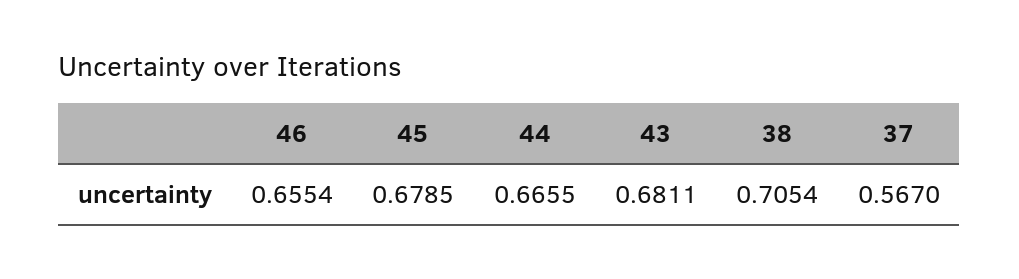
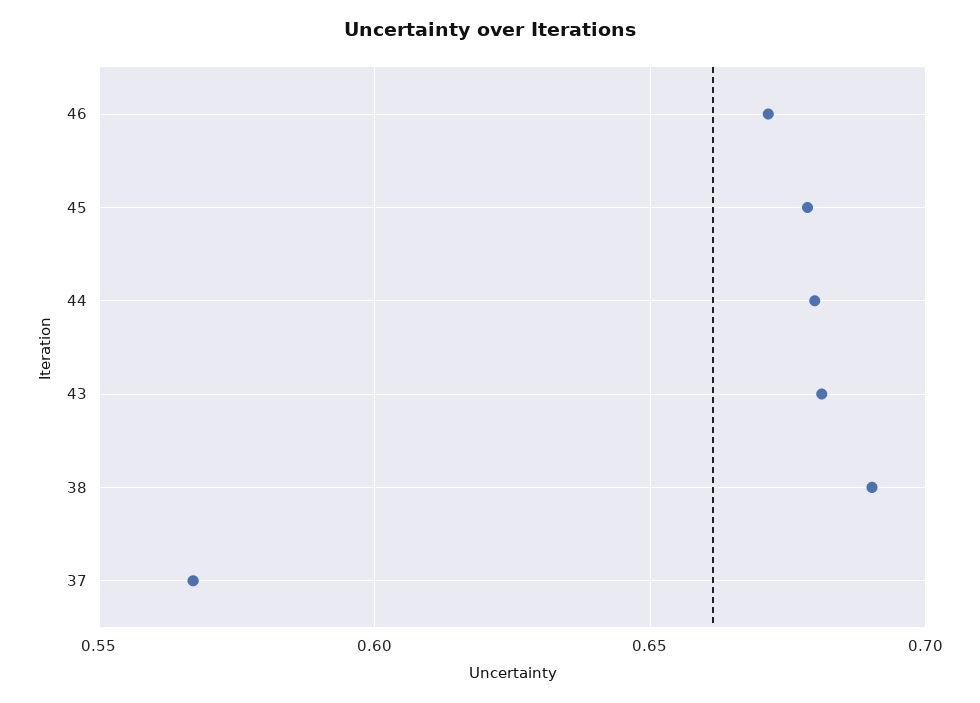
46: 0.6554 -> 0.67
44: 0.6655 -> 0.68
38: 0.7054 -> 0.69

